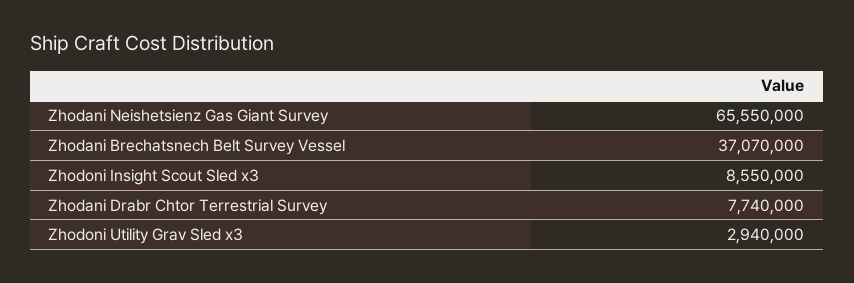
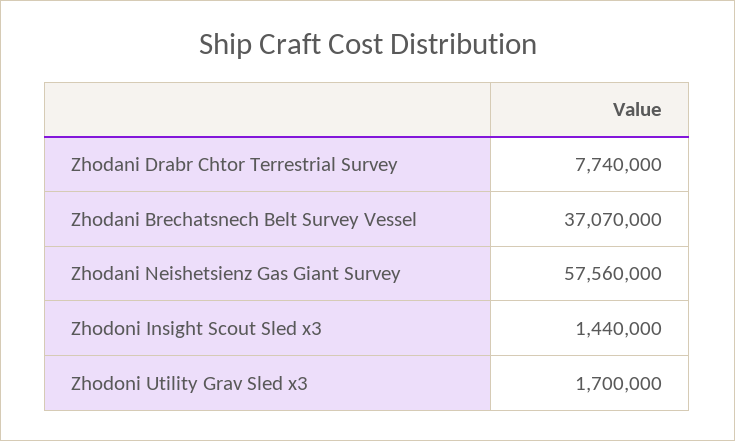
Zhodani Neishetsienz Gas Giant Survey: 65550000 -> 57560000
Zhodoni Insight Scout Sled x3: 8550000 -> 1440000
Zhodoni Utility Grav Sled x3: 2940000 -> 1700000

